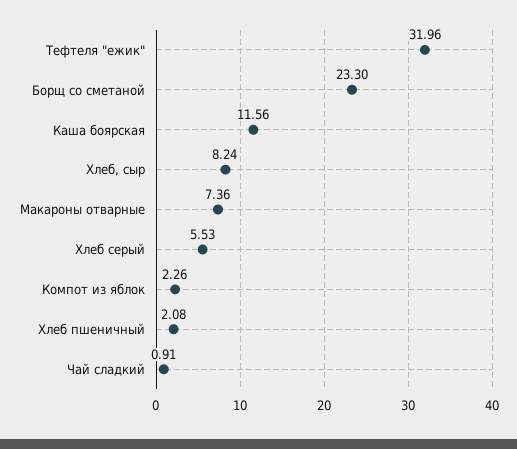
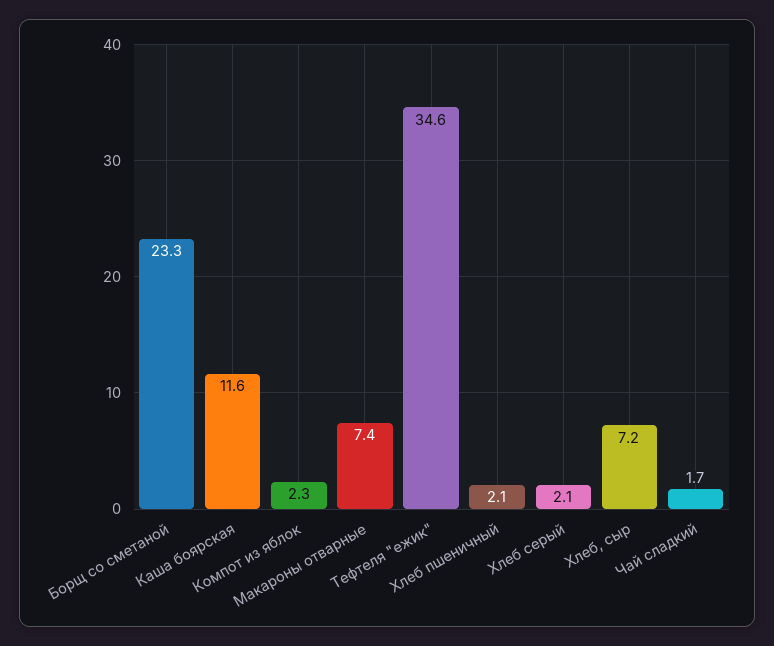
Тефтеля "ежик": 31.96 -> 34.6
Хлеб, сыр: 8.24 -> 7.2
Хлеб серый: 5.53 -> 2.1
Чай сладкий: 0.91 -> 1.7

